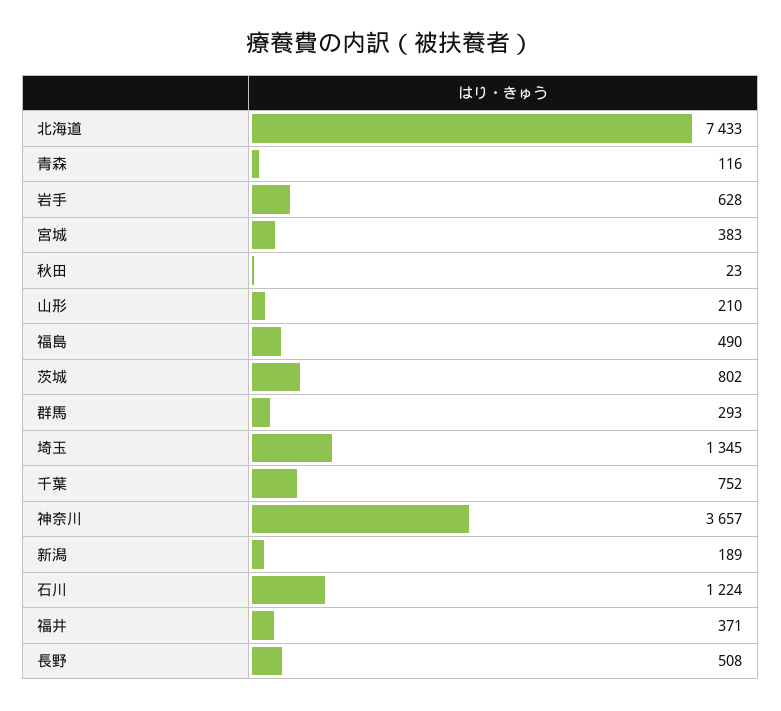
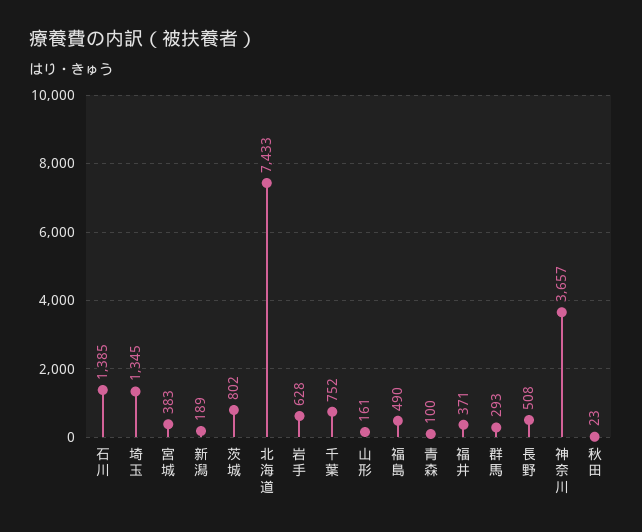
青森: 116 -> 100
山形: 210 -> 161
石川: 1224 -> 1385

